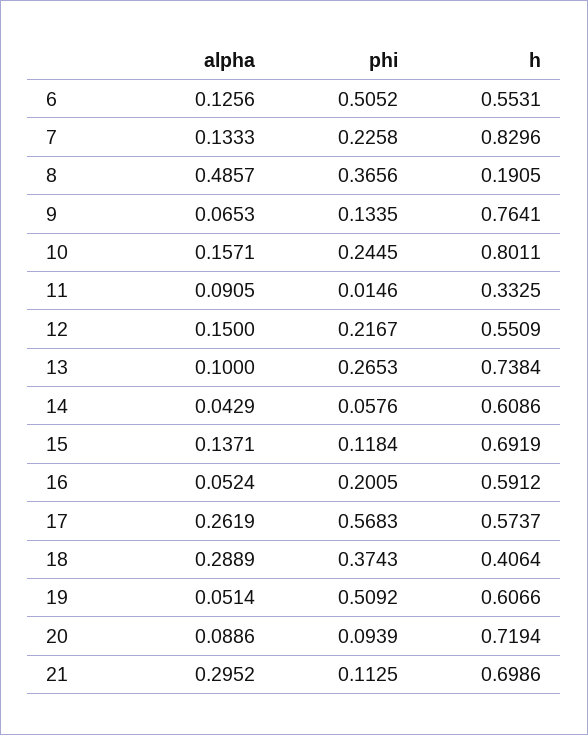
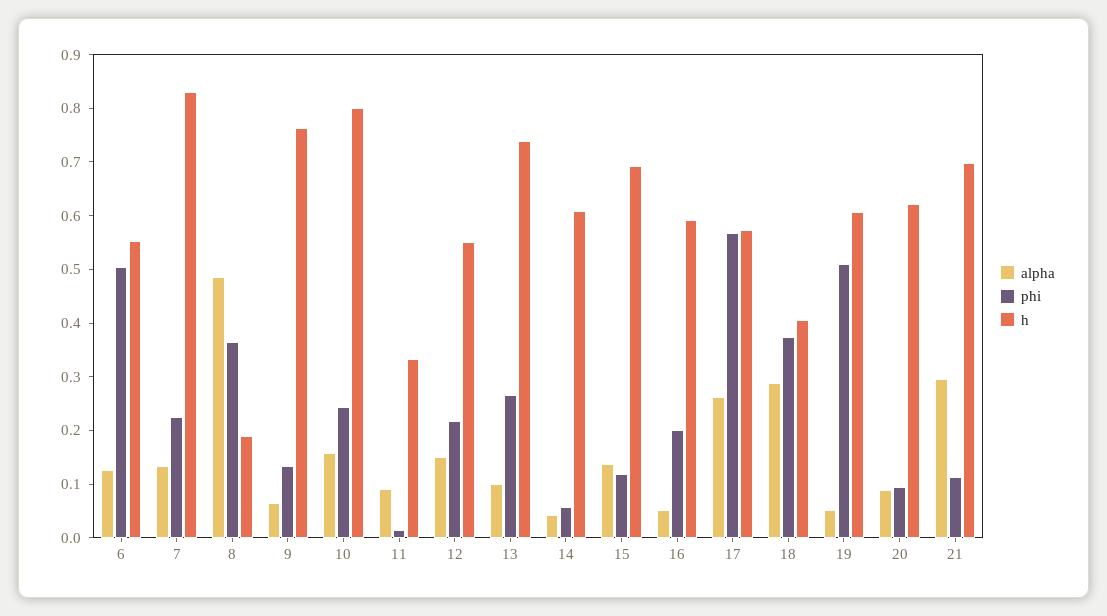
h, 20: 0.7194 -> 0.62

